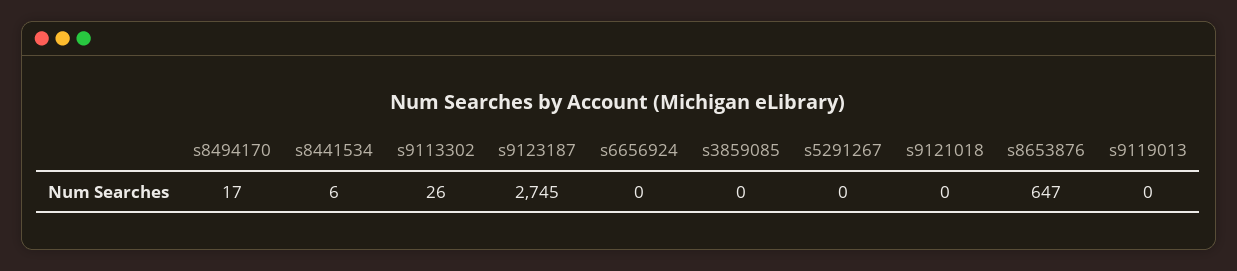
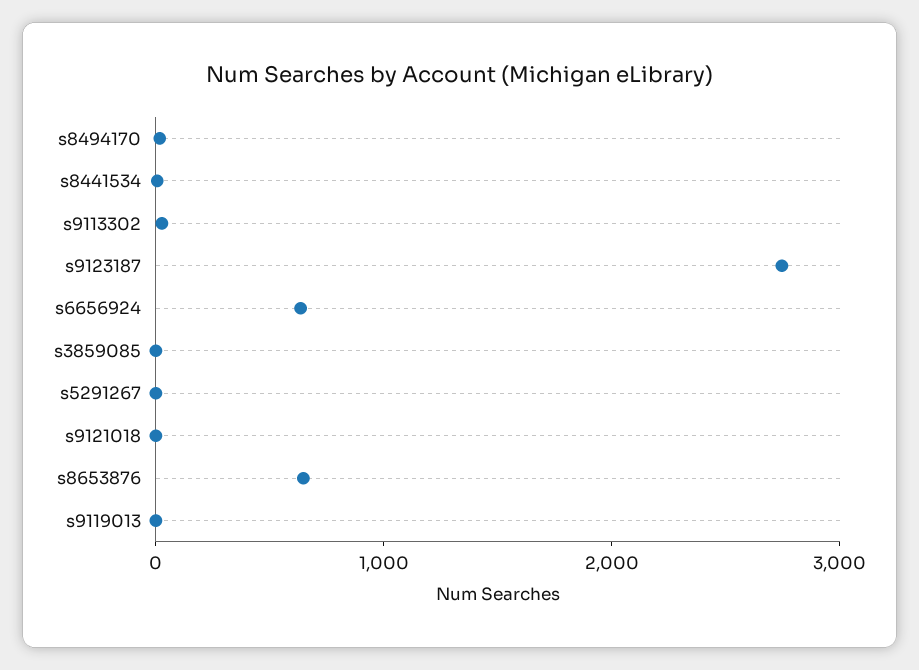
s6656924: 0 -> 600

